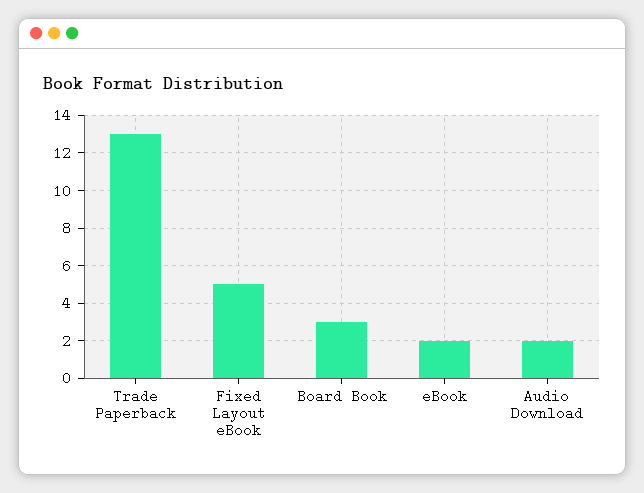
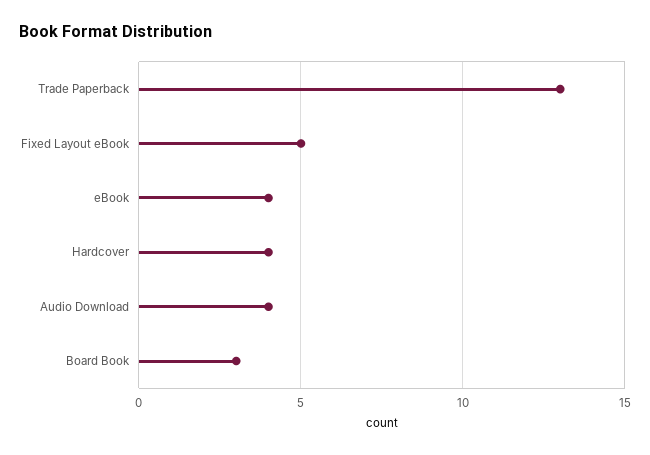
eBook: 2 -> 4
Audio Download: 2 -> 4
Hardcover: none -> 4

